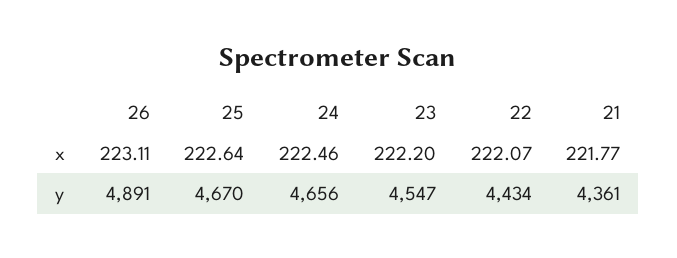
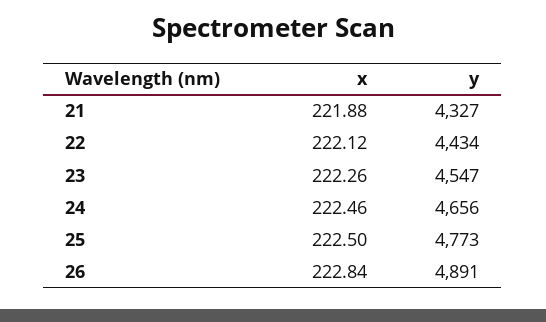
26, x: 223.11 -> 222.84
25, x: 222.64 -> 222.5
23, x: 222.2 -> 222.26
22, x: 222.07 -> 222.12
21, x: 221.77 -> 221.88
25, y: 4670 -> 4773
21, y: 4361 -> 4327

